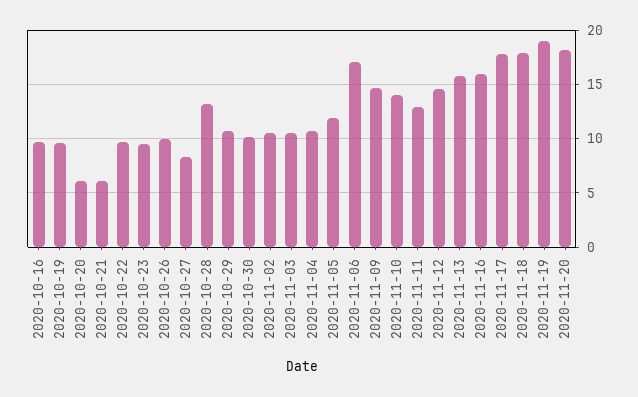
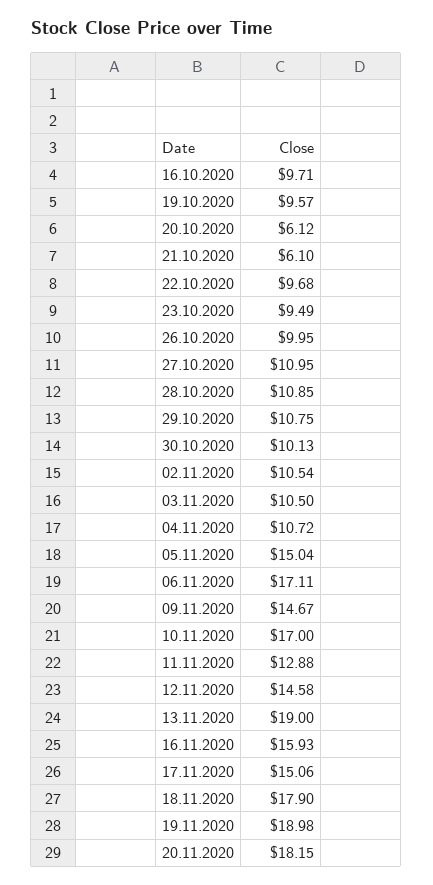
2020-10-27: 8 -> 10.95
2020-10-28: 13 -> 10.85
2020-11-05: 12 -> 15.04
2020-11-10: 14 -> 17
2020-11-13: 16 -> 19
2020-11-17: 18 -> 15.06

